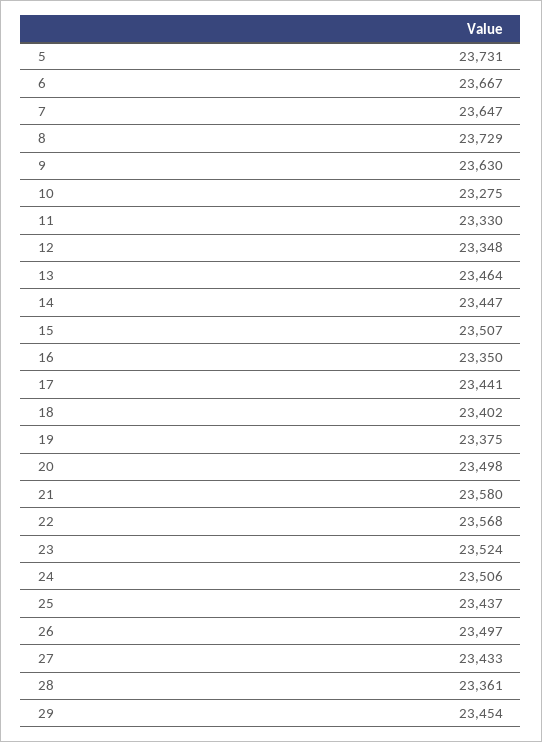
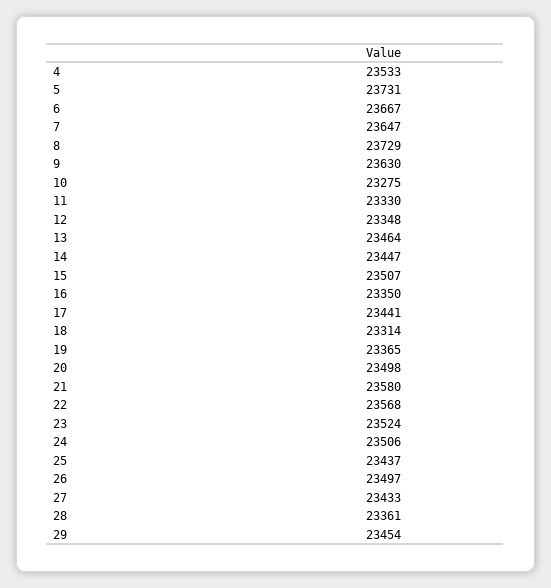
18: 23402 -> 23314
19: 23375 -> 23365
4: none -> 23533

